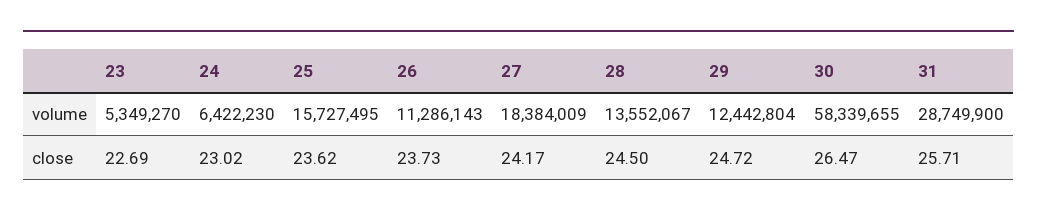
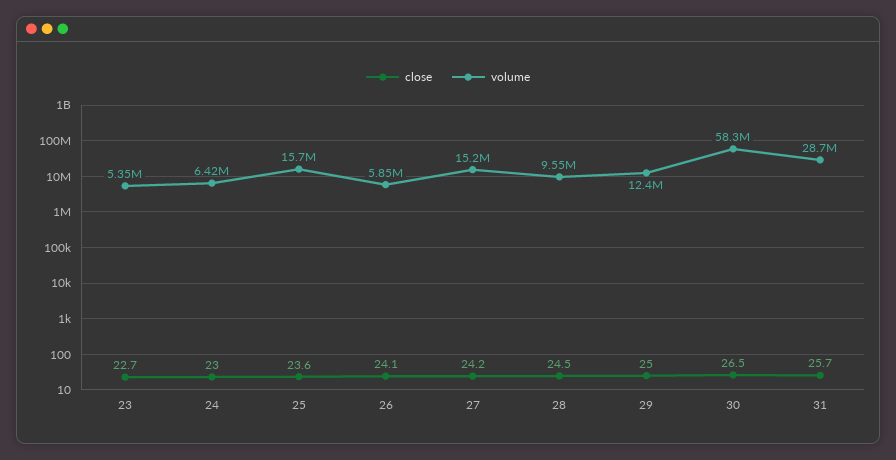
volume, 26: 11286143 -> 5850000
volume, 27: 18384009 -> 15200000
volume, 28: 13552067 -> 9550000
close, 26: 23.73 -> 24.1
close, 29: 24.72 -> 25

